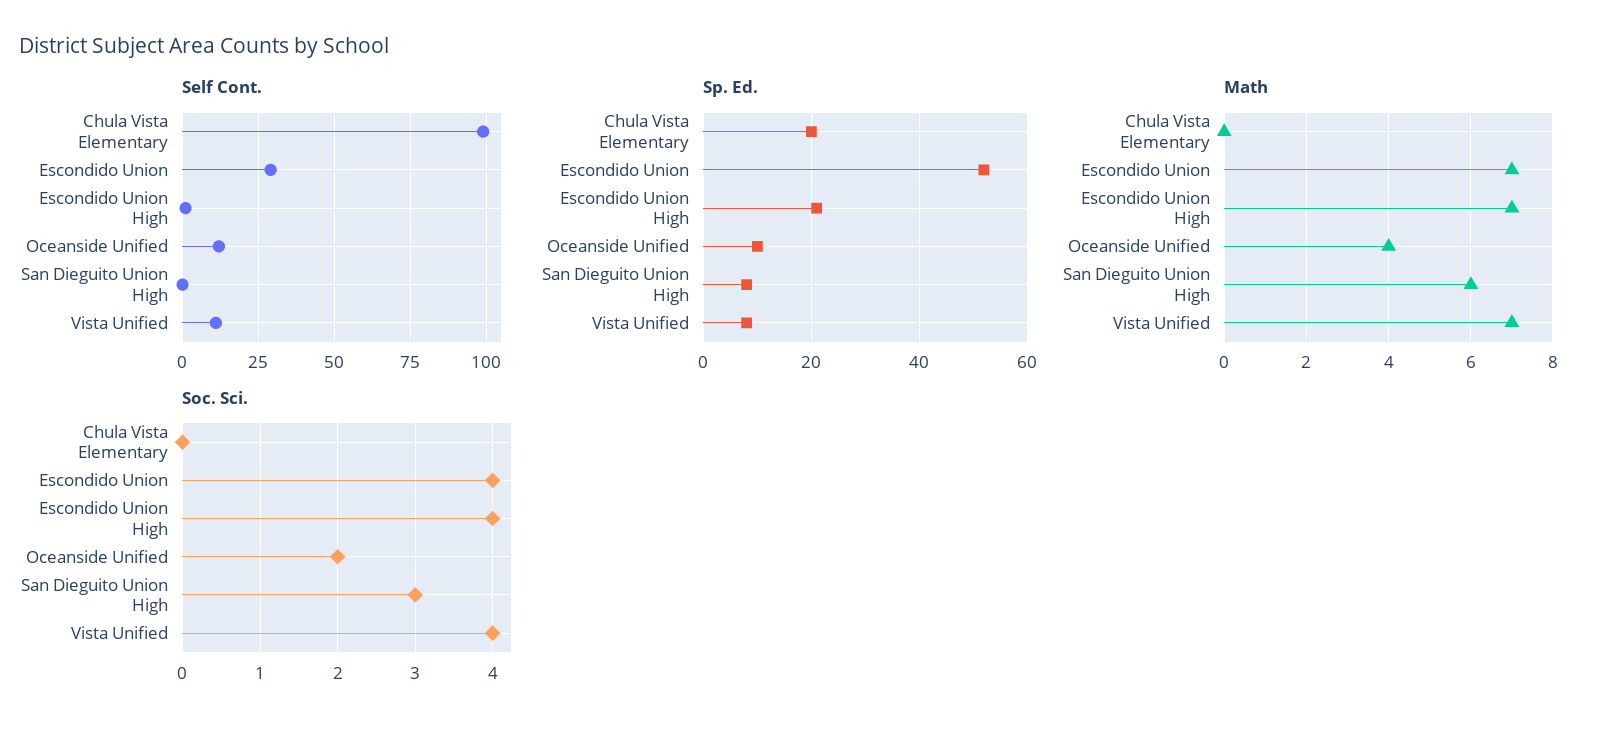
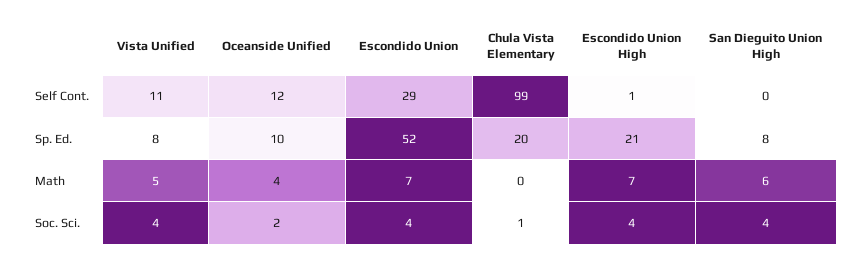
Math, Vista Unified: 7 -> 5
Soc. Sci., Chula Vista Elementary: 0 -> 1
Soc. Sci., San Dieguito Union High: 3 -> 4

